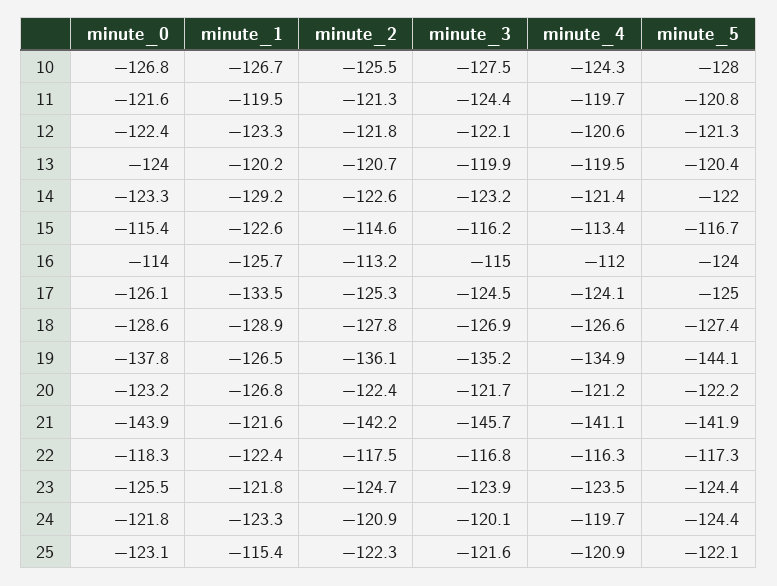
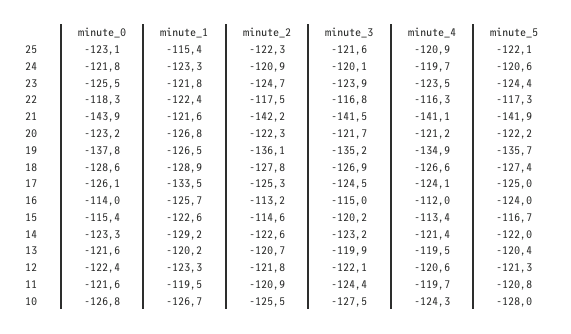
minute_2, 11: -121.3 -> -120.9
minute_0, 13: -124 -> -121.6
minute_3, 15: -116.2 -> -120.2
minute_5, 19: -144.1 -> -135.7
minute_2, 20: -122.4 -> -122.3
minute_3, 21: -145.7 -> -141.5
minute_5, 24: -124.4 -> -120.6

